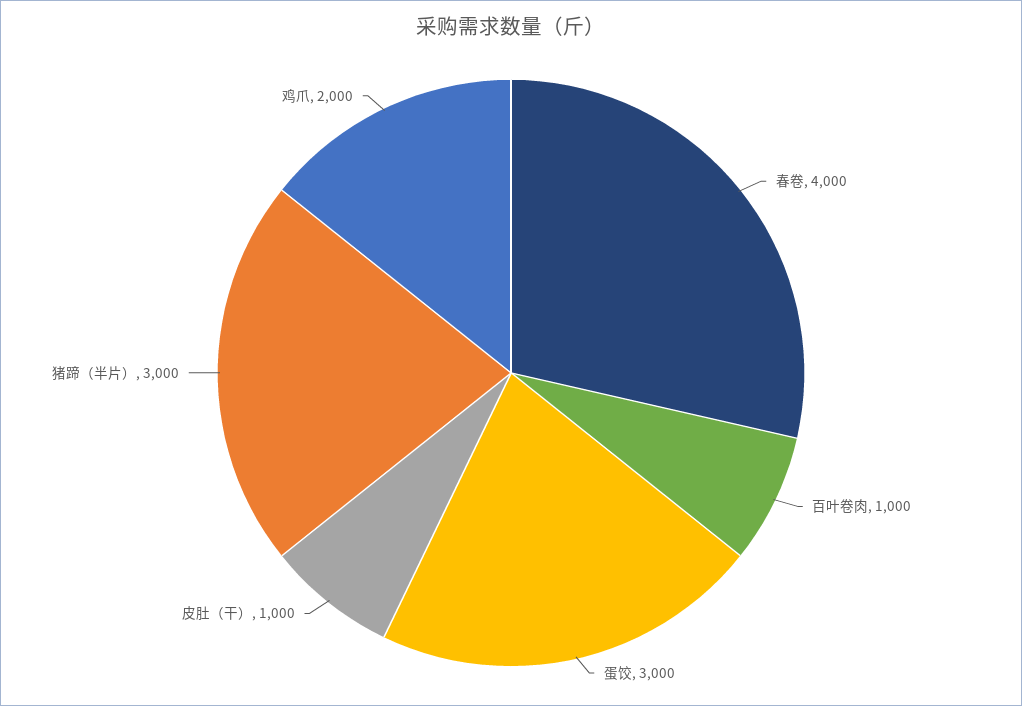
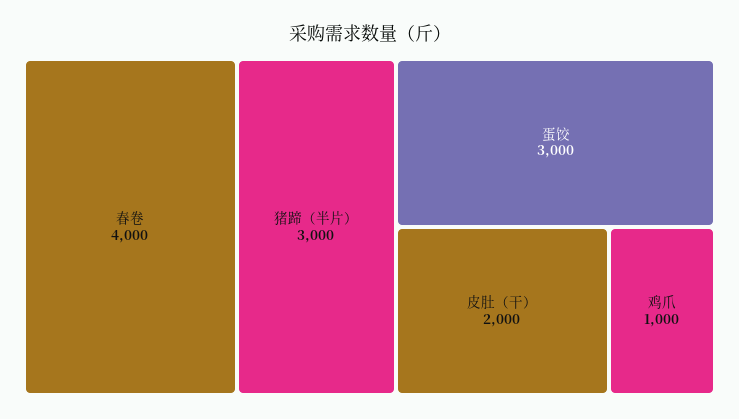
百叶卷肉: 1000 -> none
皮肚（干）: 1000 -> 2000
鸡爪: 2000 -> 1000

